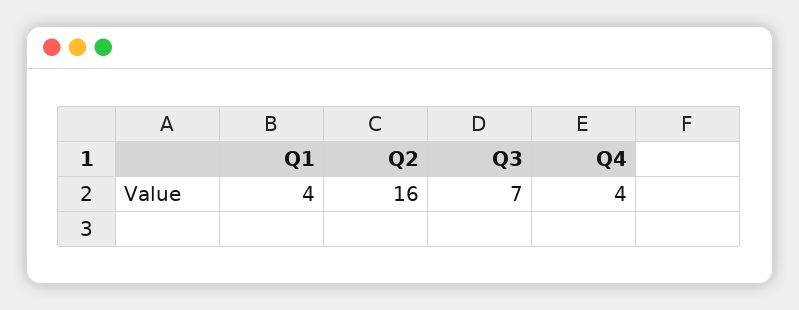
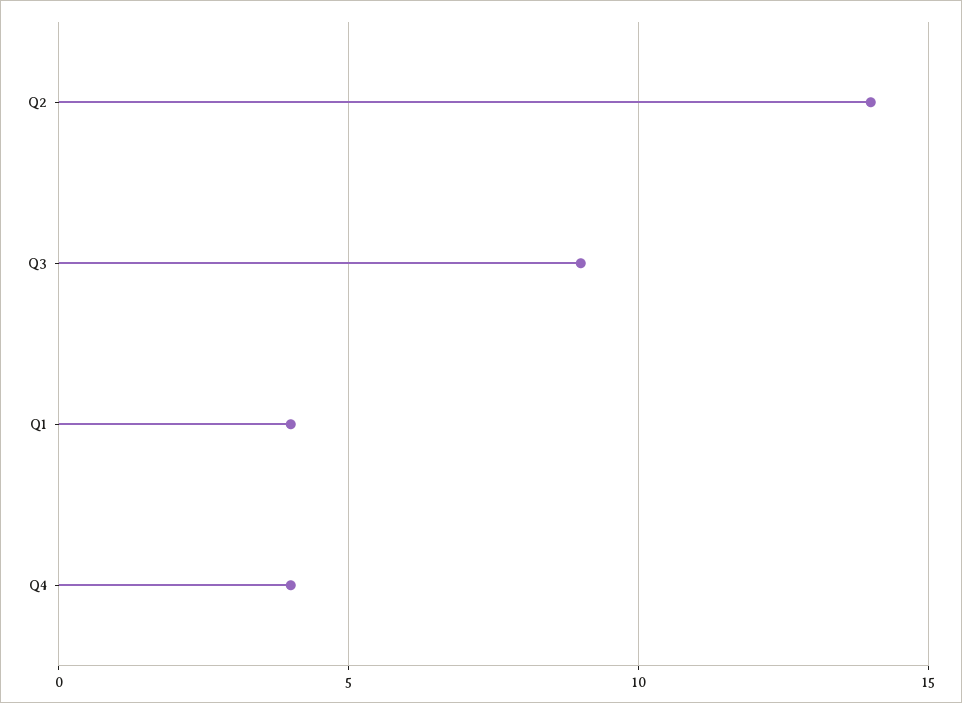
Q2: 16 -> 14
Q3: 7 -> 9

